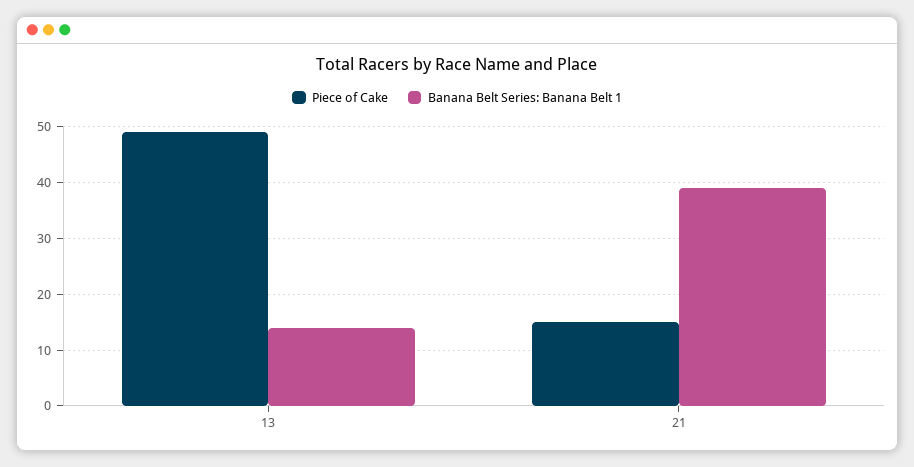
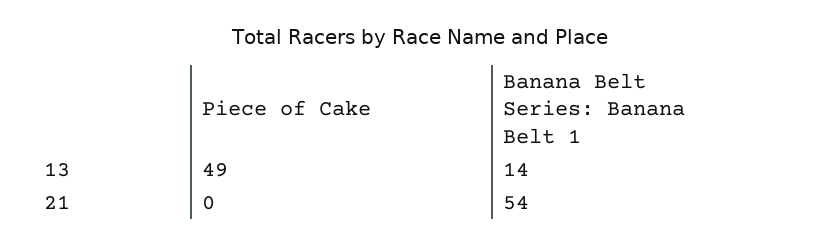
Piece of Cake, 21: 15 -> 0
Banana Belt Series: Banana Belt 1, 21: 40 -> 54

